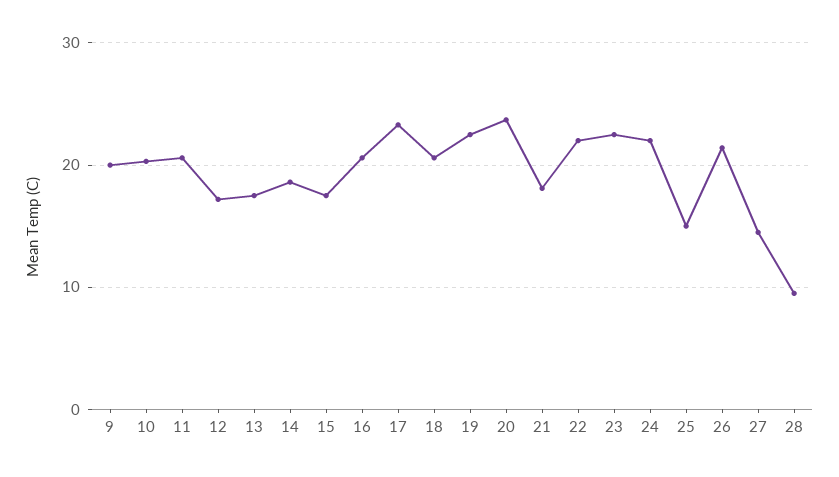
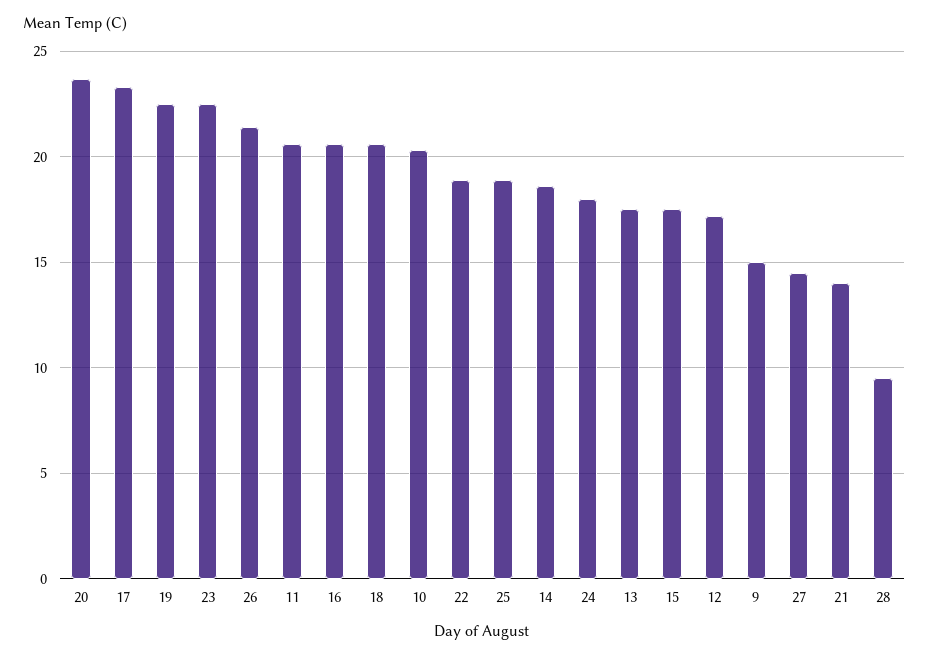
9: 20 -> 15
21: 18 -> 14
22: 22 -> 19
24: 22 -> 18
25: 15 -> 19

